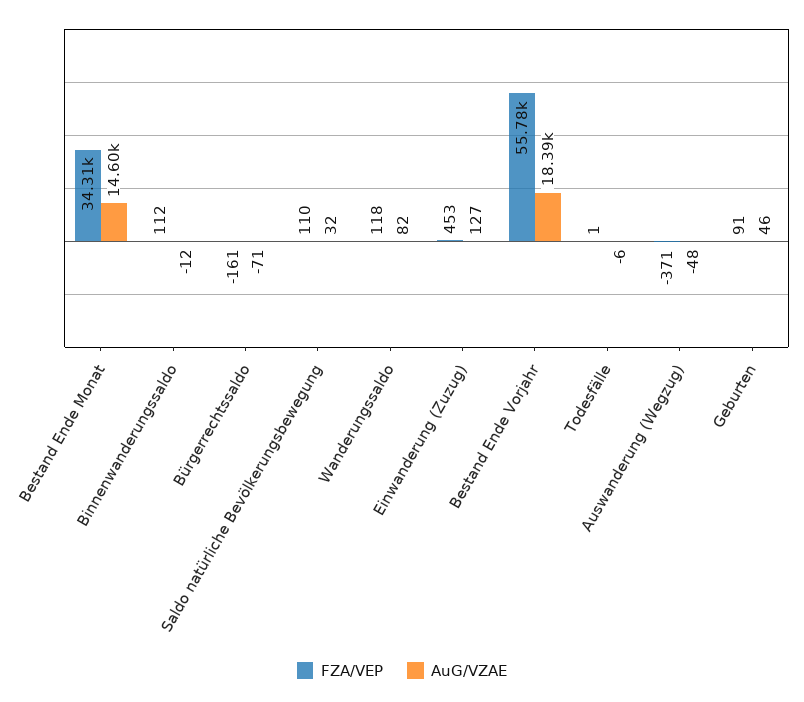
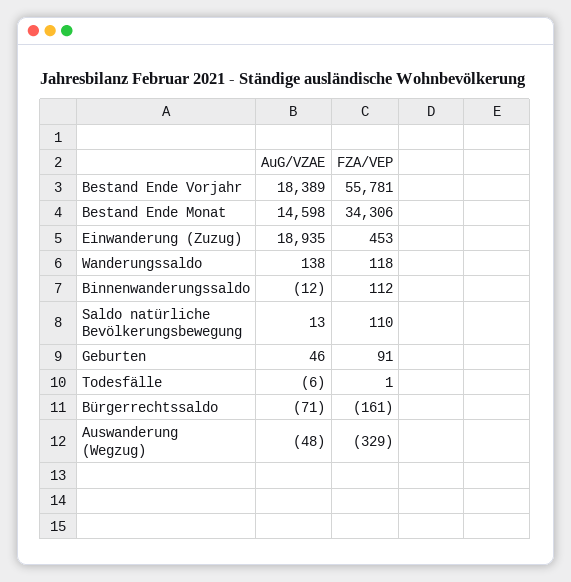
AuG/VZAE, Saldo natürliche Bevölkerungsbewegung: 32 -> 13
AuG/VZAE, Wanderungssaldo: 82 -> 138
AuG/VZAE, Einwanderung (Zuzug): 127 -> 18935
FZA/VEP, Auswanderung (Wegzug): -371 -> -329

